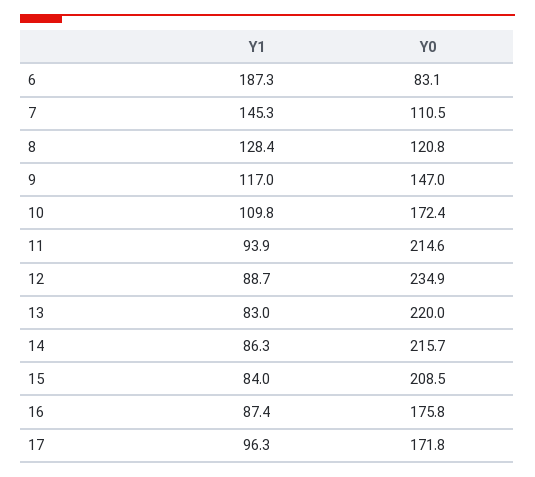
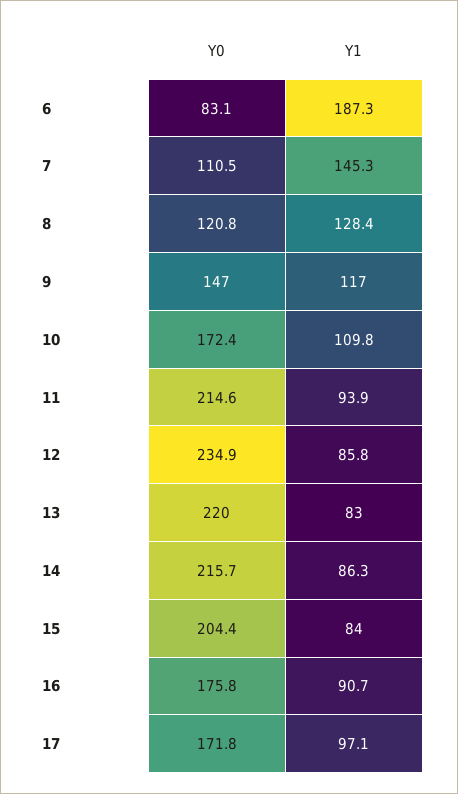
Y1, 12: 88.7 -> 85.8
Y0, 15: 208.5 -> 204.4
Y1, 16: 87.4 -> 90.7
Y1, 17: 96.3 -> 97.1

